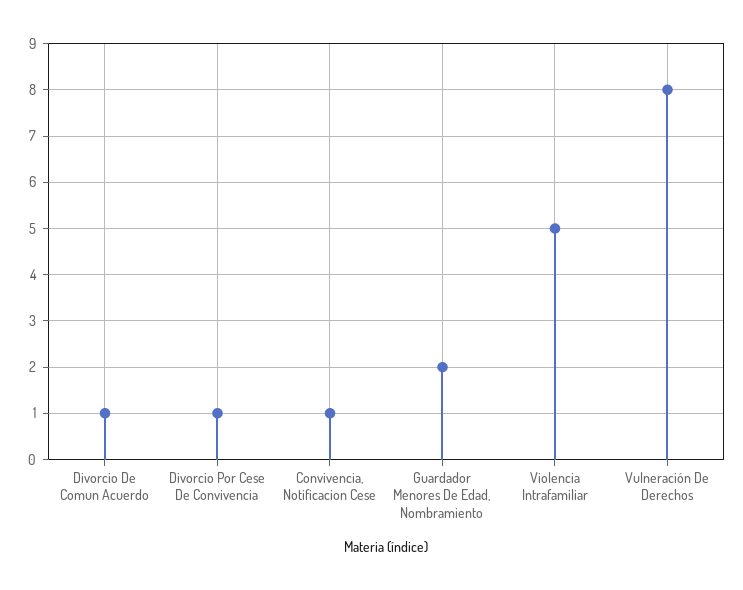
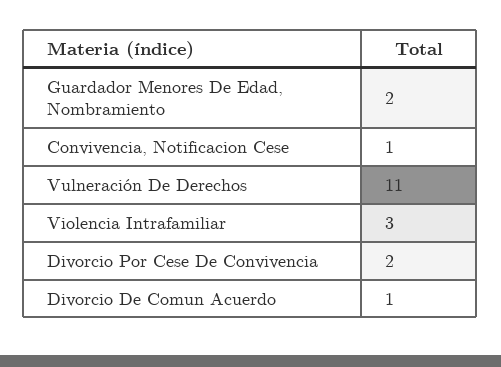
Divorcio Por Cese De Convivencia: 1 -> 2
Violencia Intrafamiliar: 5 -> 3
Vulneración De Derechos: 8 -> 11

